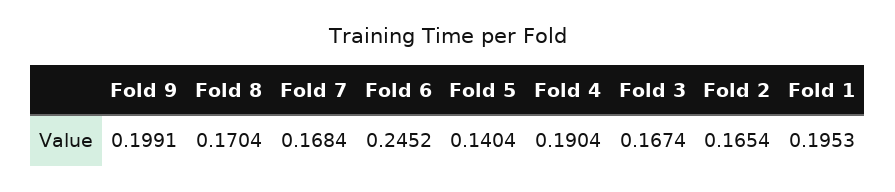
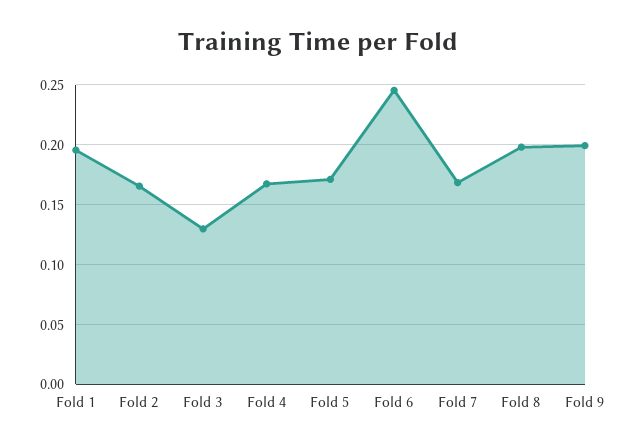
Fold 8: 0.1704 -> 0.2
Fold 5: 0.1404 -> 0.17
Fold 4: 0.1904 -> 0.17
Fold 3: 0.1674 -> 0.13

